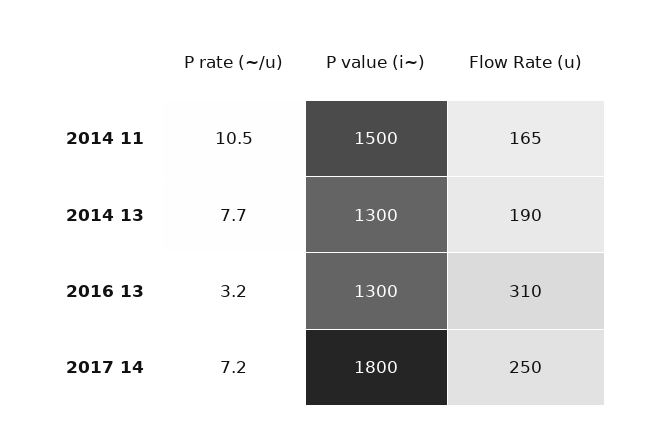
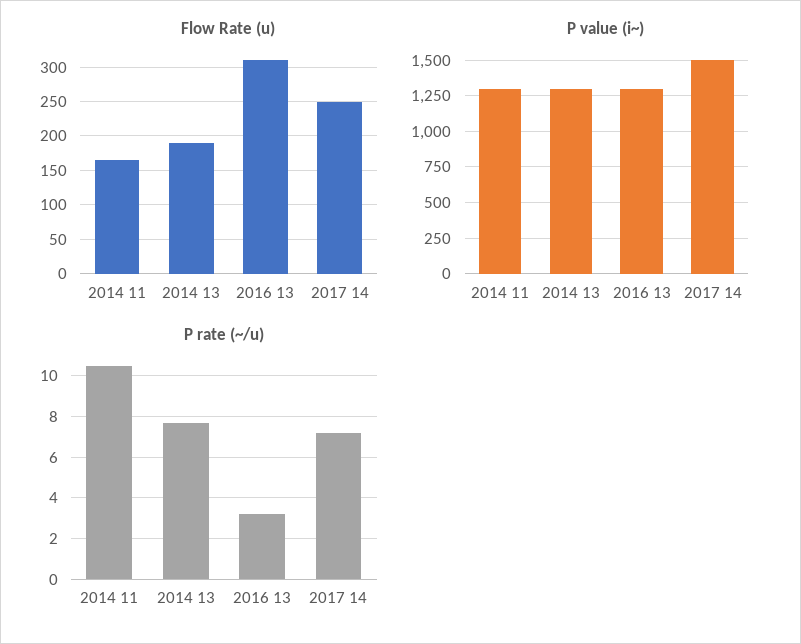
P value (i~), 2014 11: 1500 -> 1300
P value (i~), 2017 14: 1800 -> 1500

